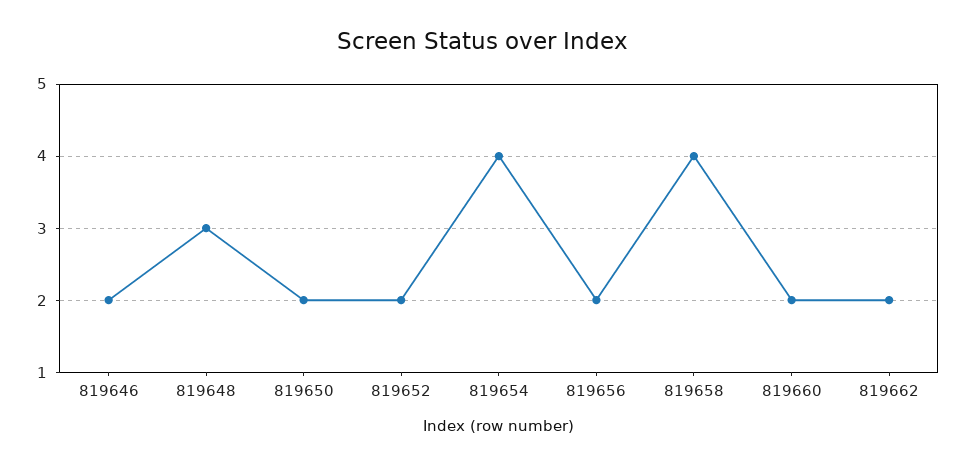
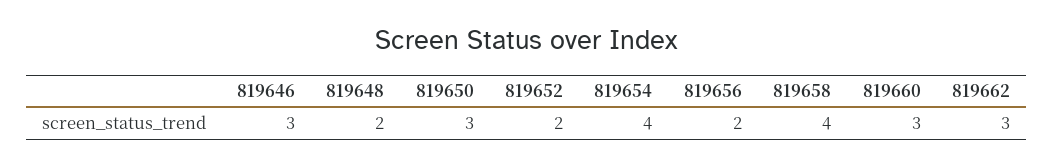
819646: 2 -> 3
819648: 3 -> 2
819650: 2 -> 3
819660: 2 -> 3
819662: 2 -> 3

